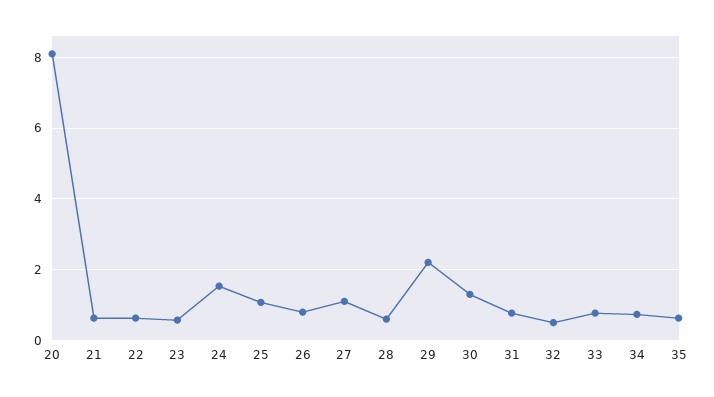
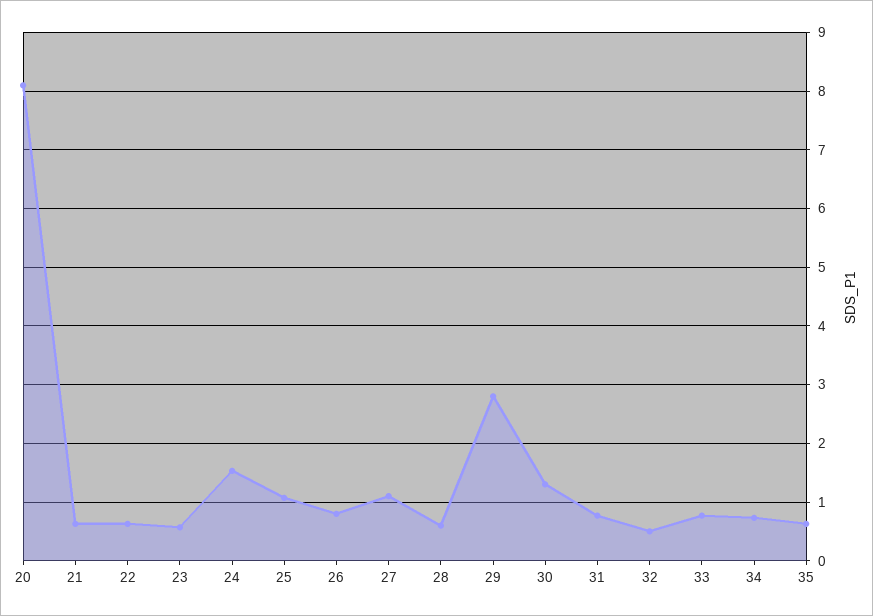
29: 2.2 -> 2.8

